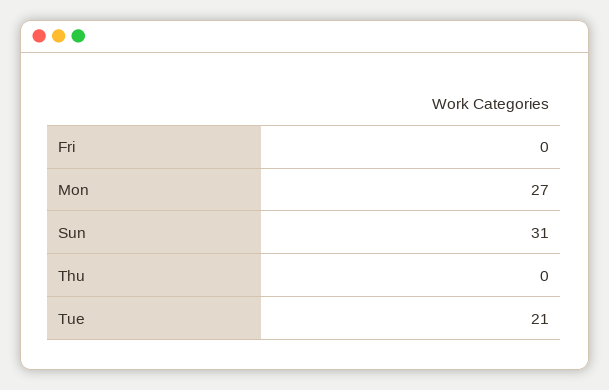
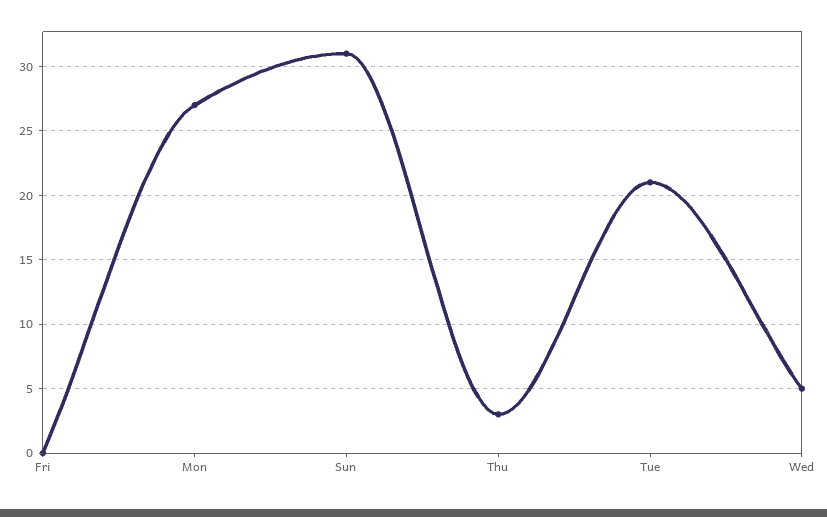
Thu: 0 -> 3
Wed: none -> 5

